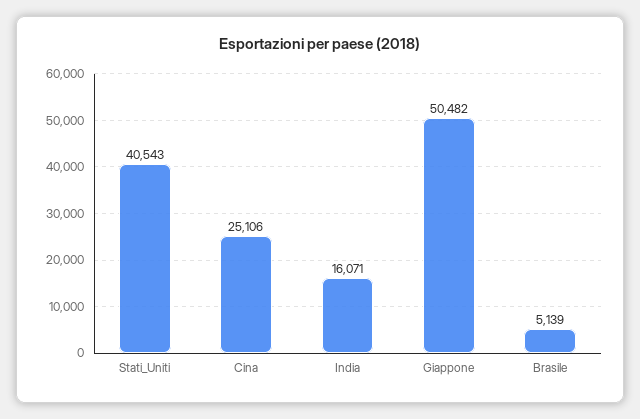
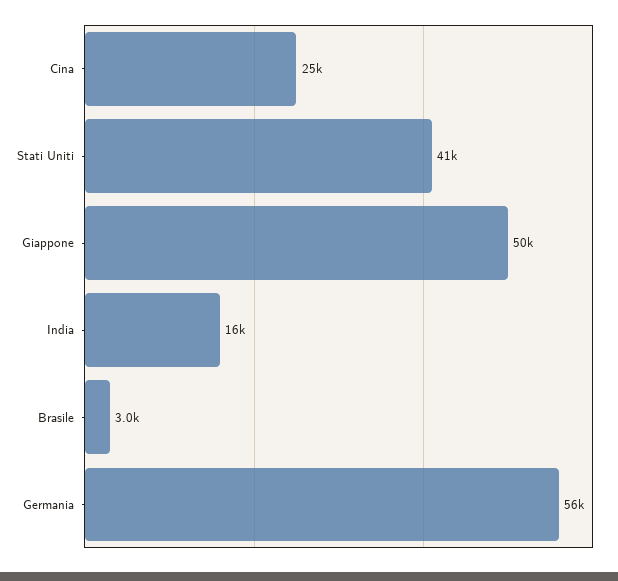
Brasile: 5139 -> 3000
Germania: none -> 56000

